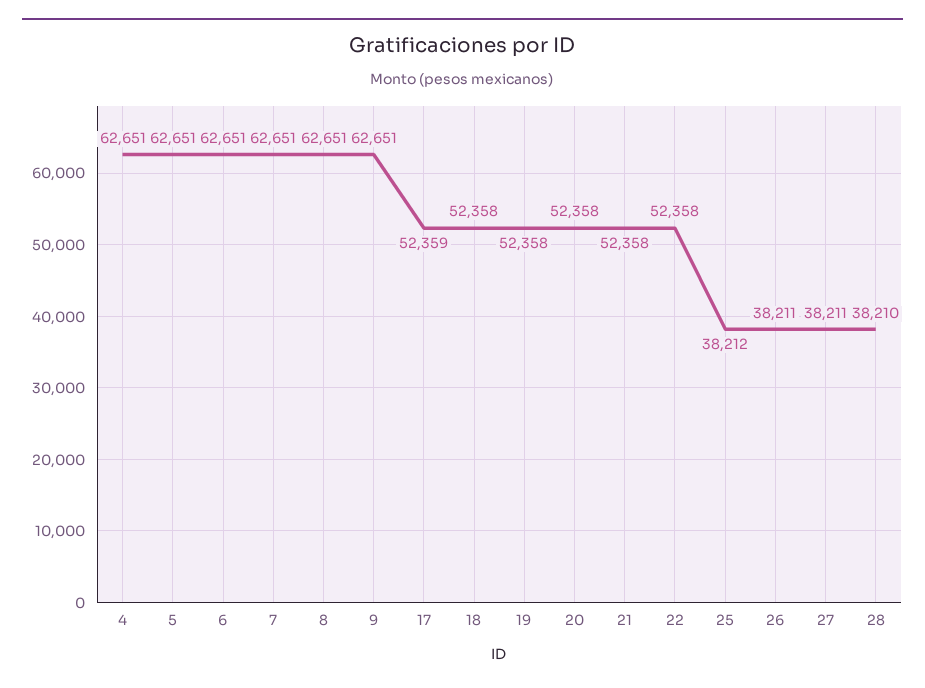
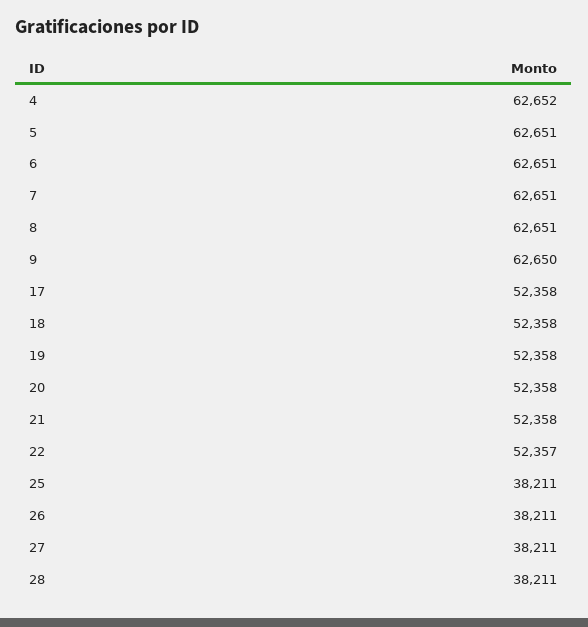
4: 62651 -> 62652
9: 62651 -> 62650
17: 52359 -> 52358
22: 52358 -> 52357
25: 38212 -> 38211
28: 38210 -> 38211

